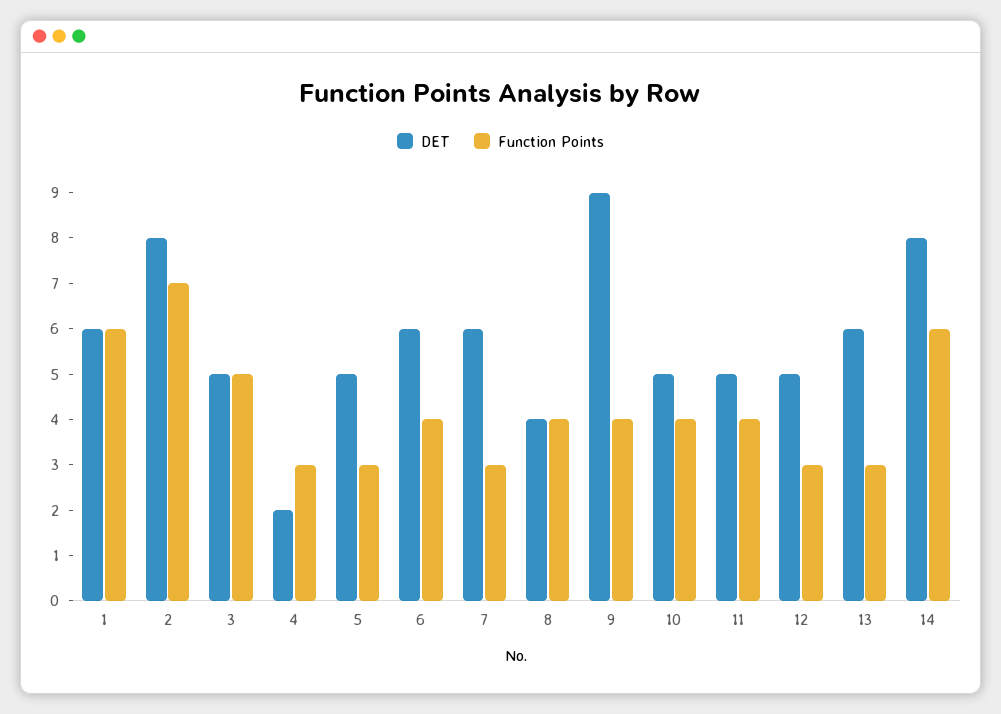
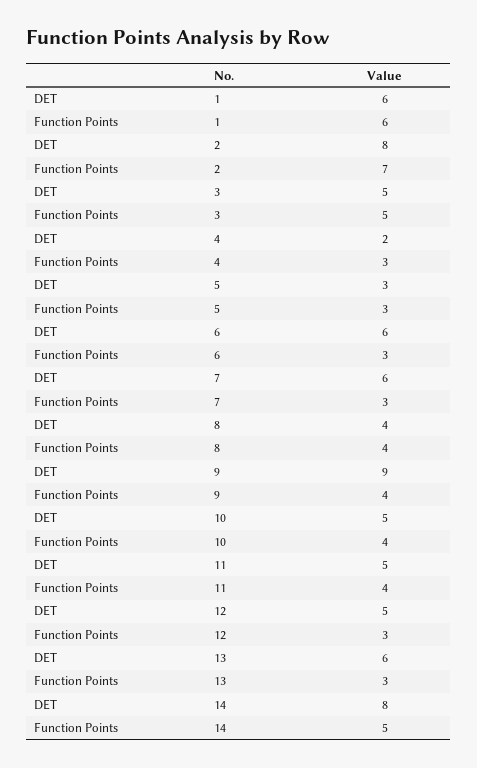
DET, 5: 5 -> 3
Function Points, 6: 4 -> 3
Function Points, 14: 6 -> 5

